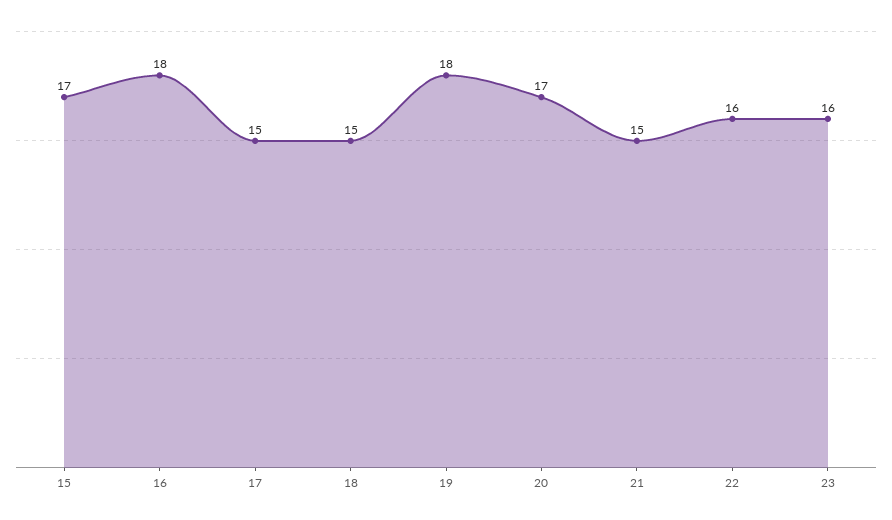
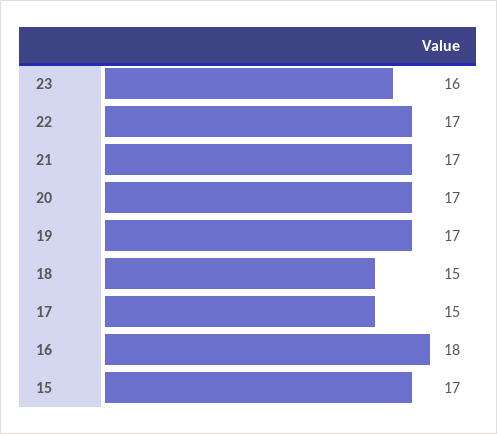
19: 18 -> 17
21: 15 -> 17
22: 16 -> 17

